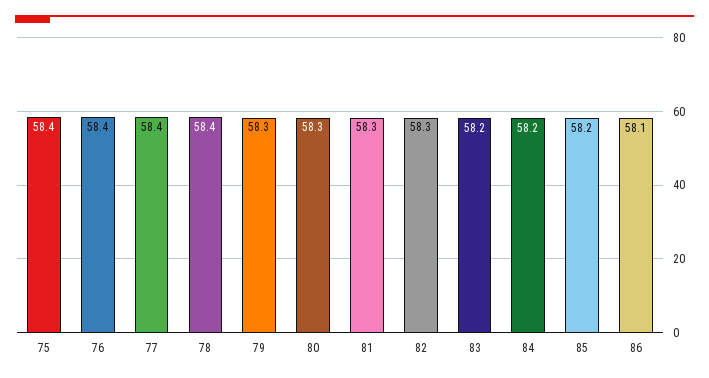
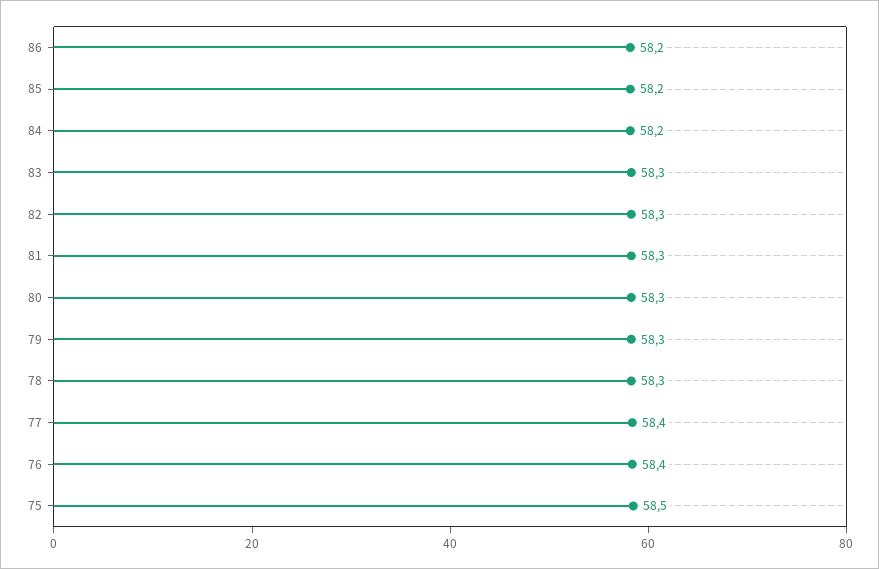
75: 58.4 -> 58.5
78: 58.4 -> 58.3
83: 58.2 -> 58.3
86: 58.1 -> 58.2

